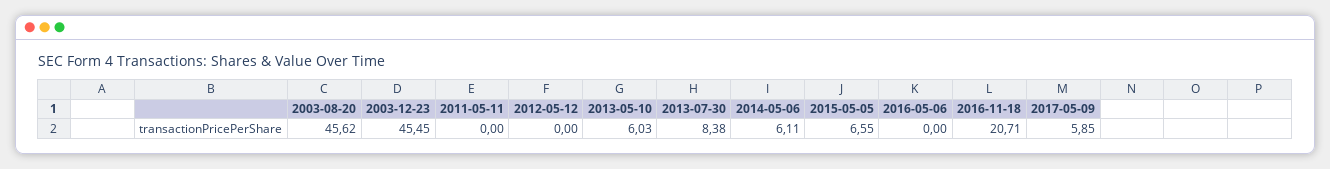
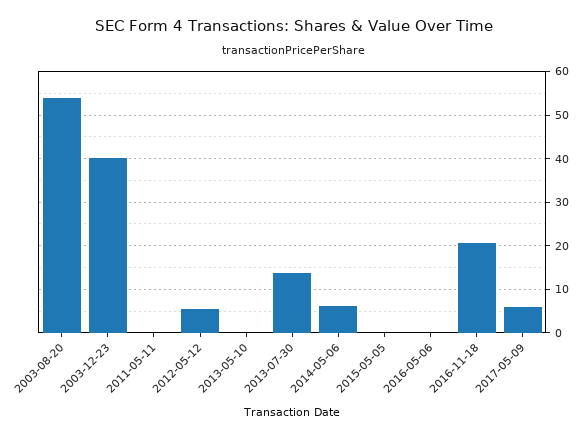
2003-08-20: 45.62 -> 54
2003-12-23: 45.45 -> 40
2012-05-12: 0 -> 6
2013-05-10: 6.03 -> 0
2013-07-30: 8.38 -> 14
2015-05-05: 6.55 -> 0

